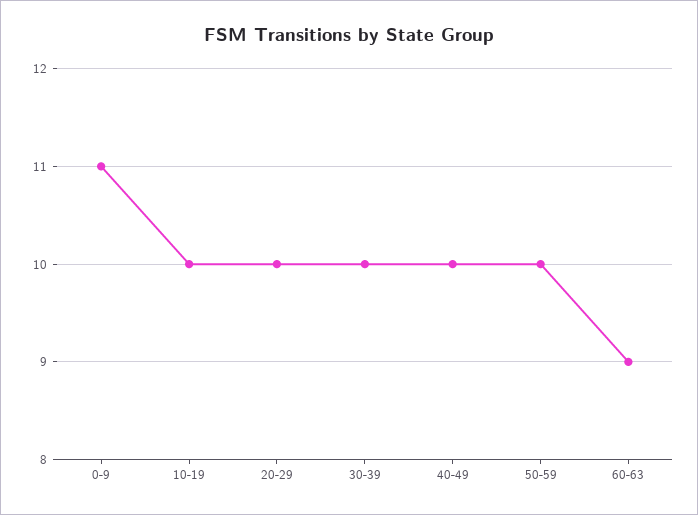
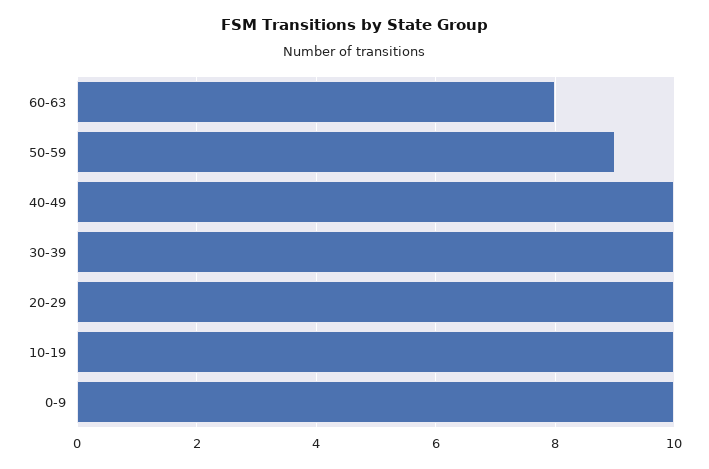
0-9: 11 -> 10
50-59: 10 -> 9
60-63: 9 -> 8

